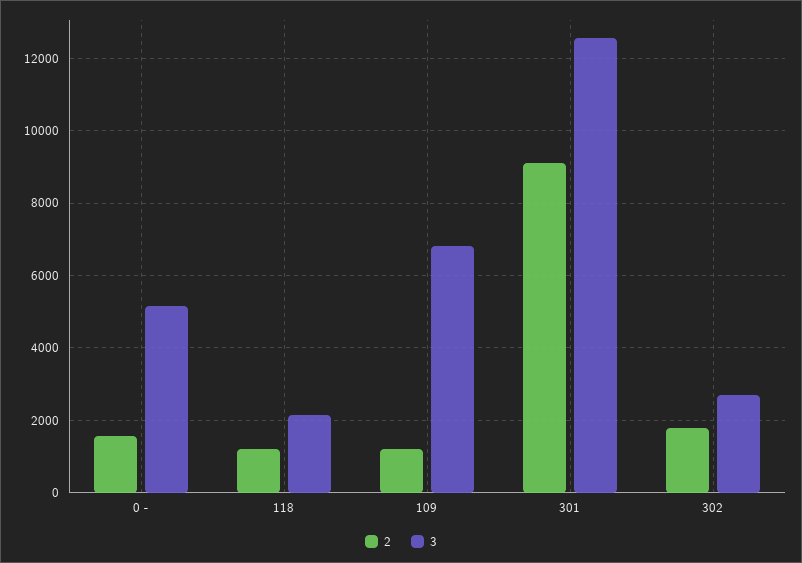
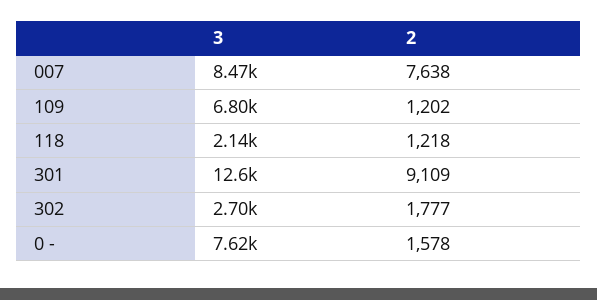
3, 0 -: 5200 -> 7620
3, 007: none -> 8470
2, 007: none -> 7638

